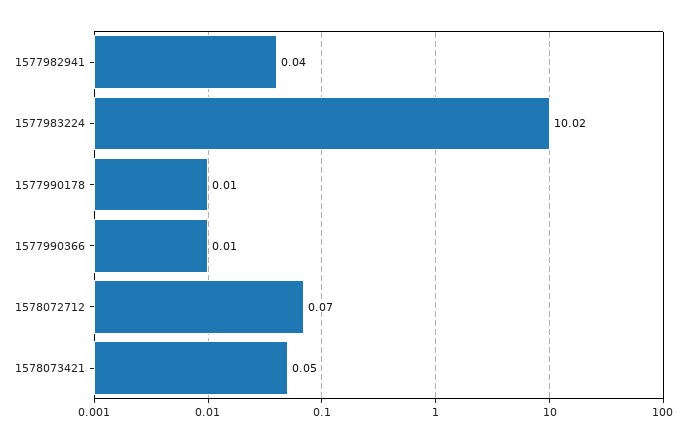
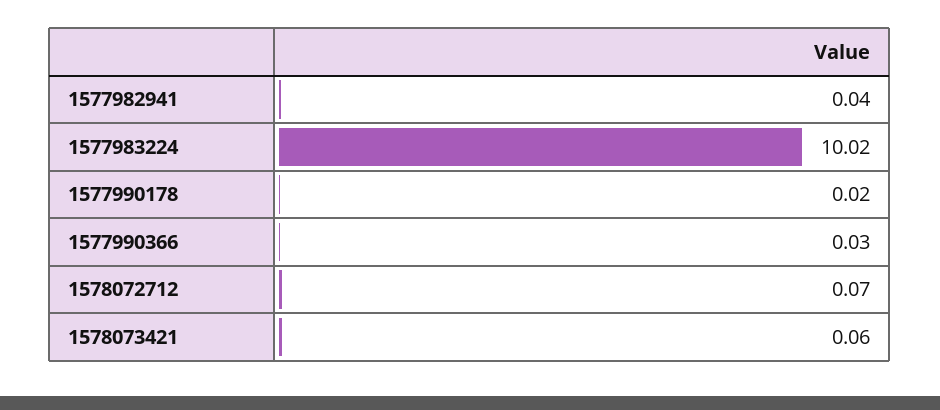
1577990178: 0.01 -> 0.02
1577990366: 0.01 -> 0.03
1578073421: 0.05 -> 0.06

